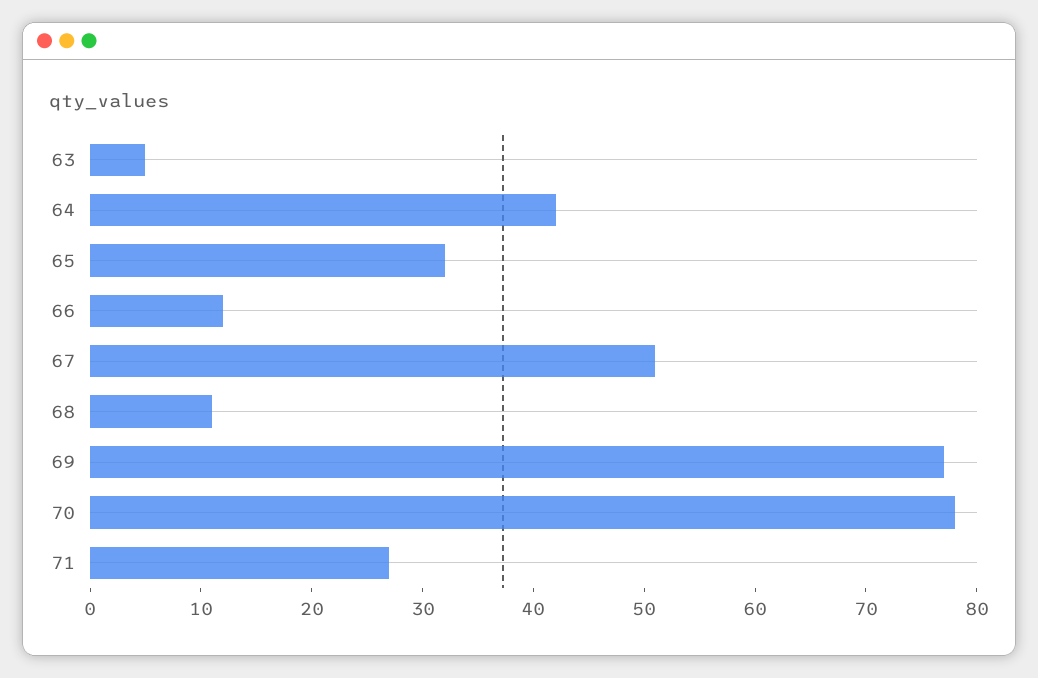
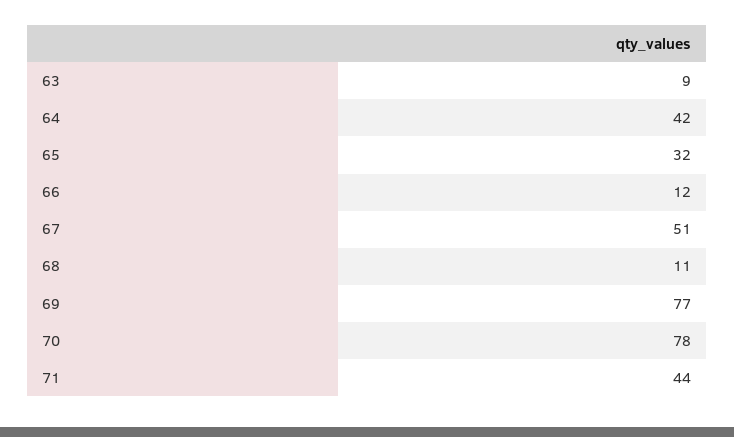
63: 5 -> 9
71: 27 -> 44

